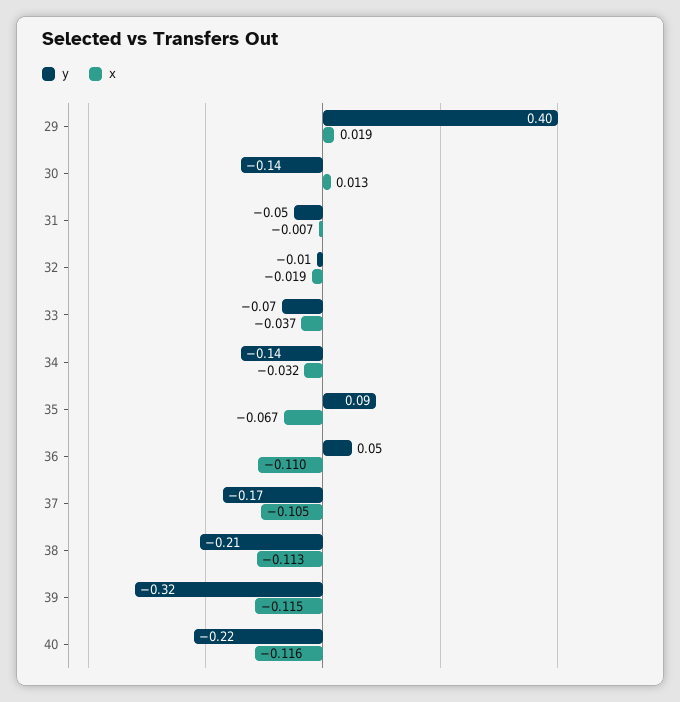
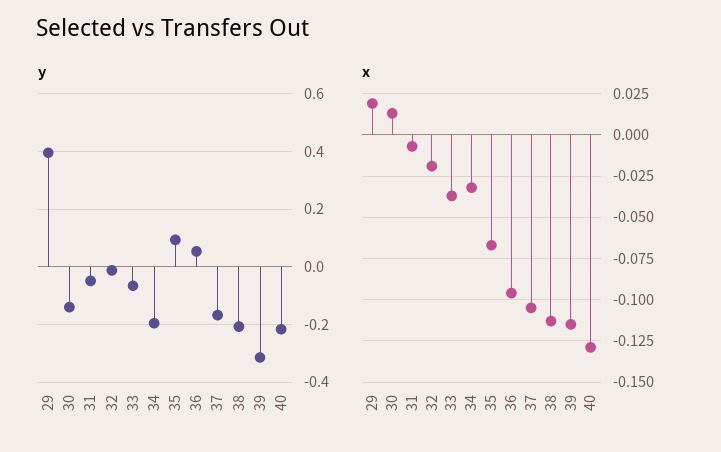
y, 34: -0.14 -> -0.2
x, 36: -0.11 -> -0.095
x, 40: -0.116 -> -0.13

